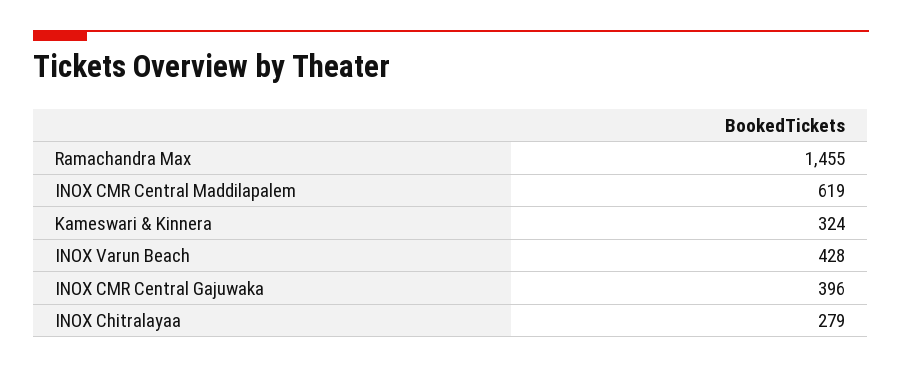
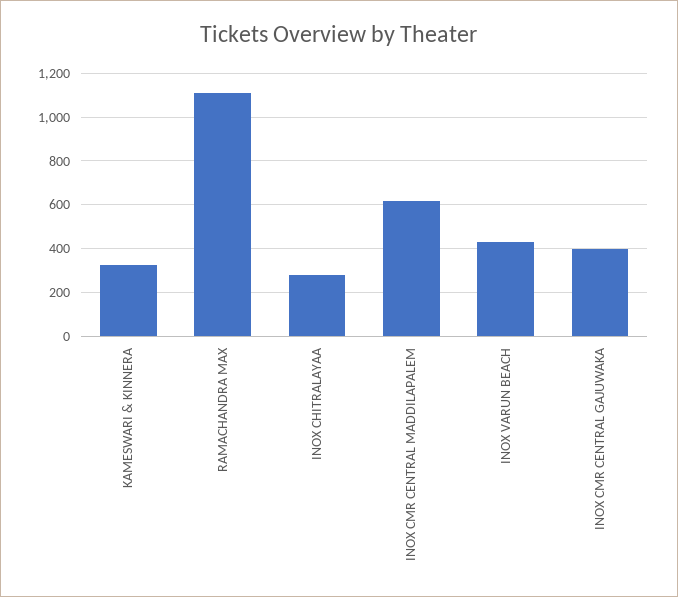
Ramachandra Max: 1455 -> 1100

